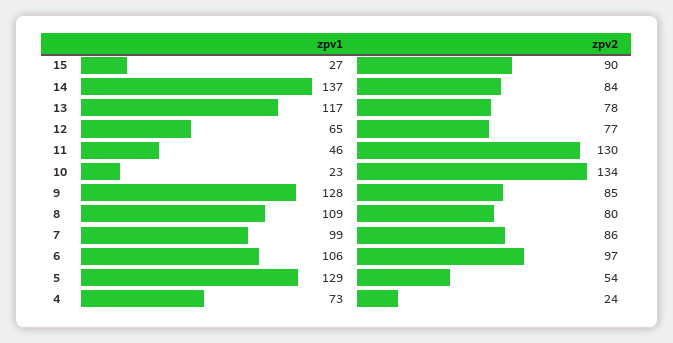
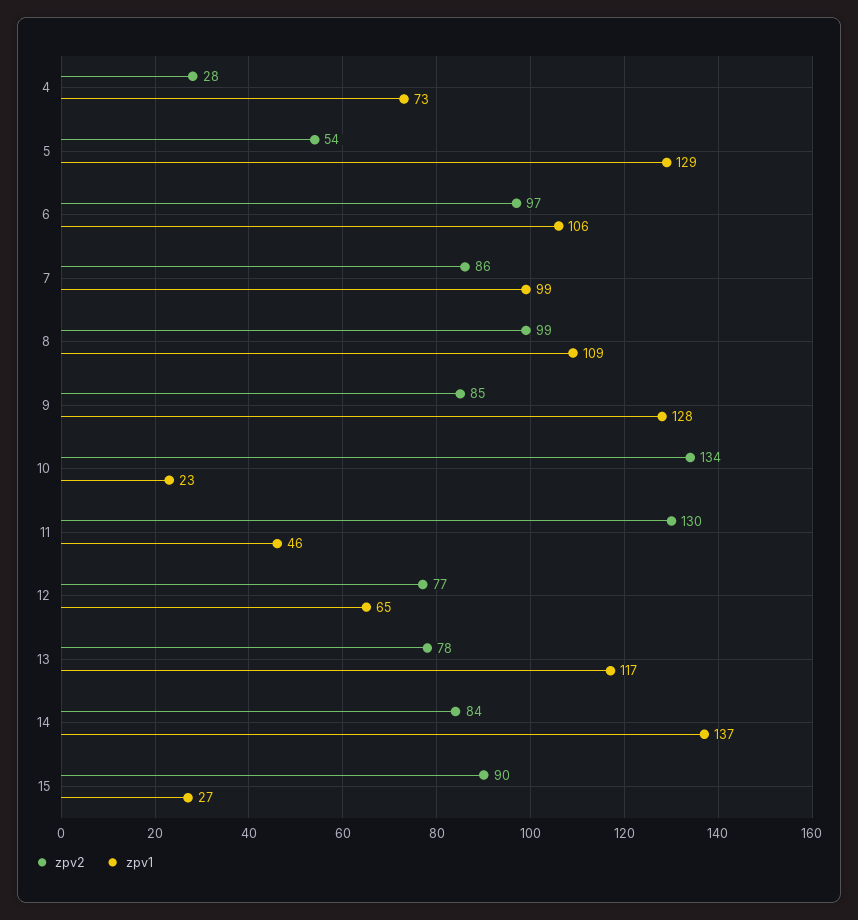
zpv2, 8: 80 -> 99
zpv2, 4: 24 -> 28

